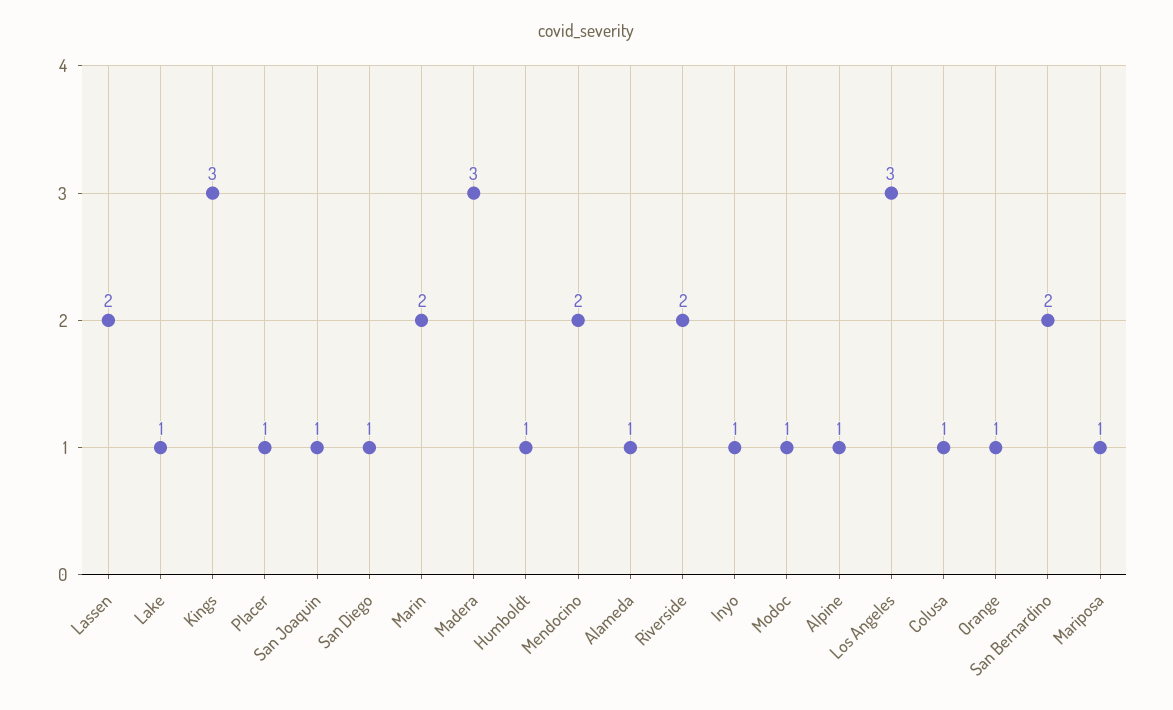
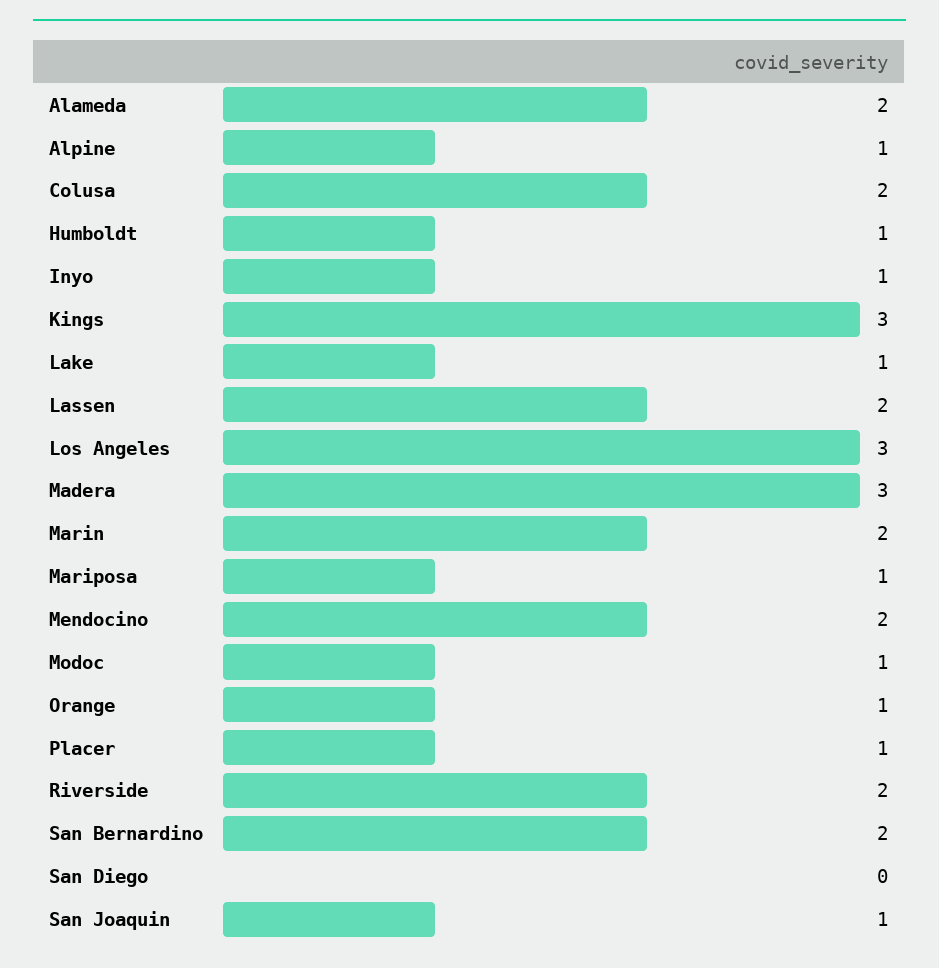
San Diego: 1 -> 0
Alameda: 1 -> 2
Colusa: 1 -> 2

